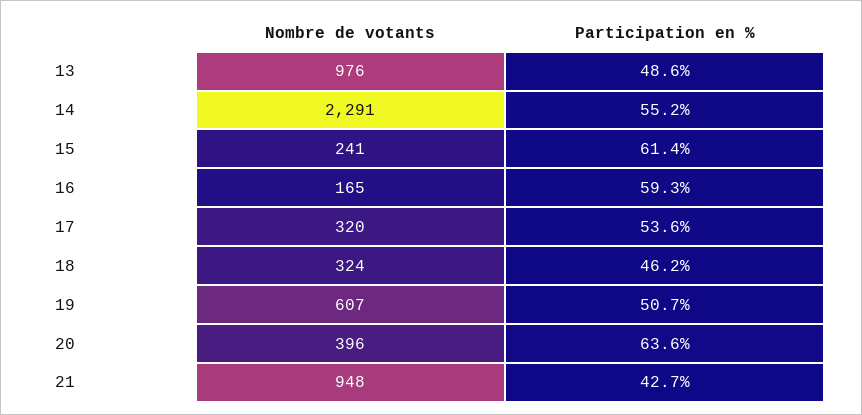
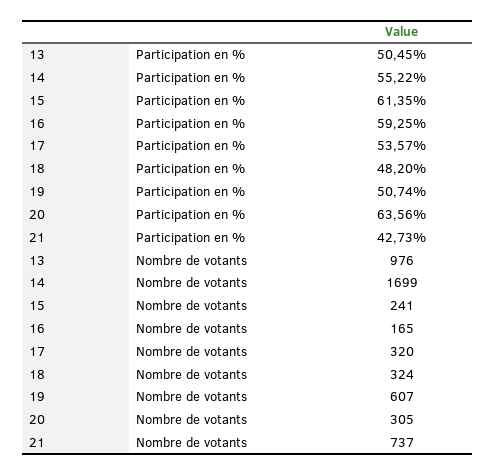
Participation en %, 13: 48.6 -> 50.45
Nombre de votants, 14: 2291 -> 1699
Participation en %, 18: 46.2 -> 48.2
Nombre de votants, 20: 396 -> 305
Nombre de votants, 21: 948 -> 737

